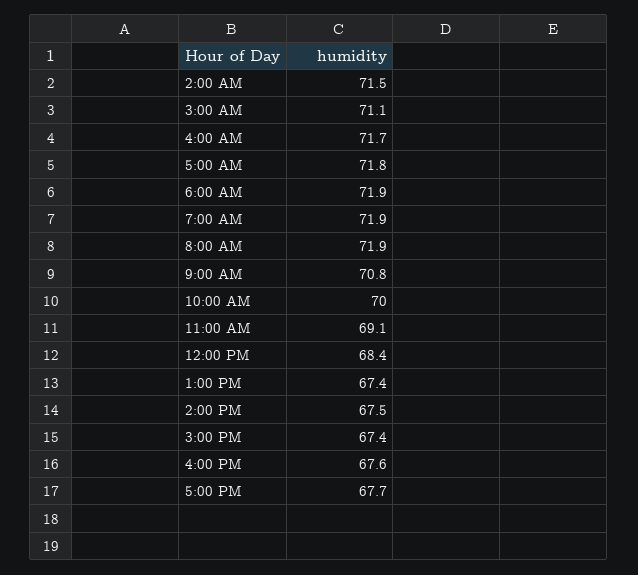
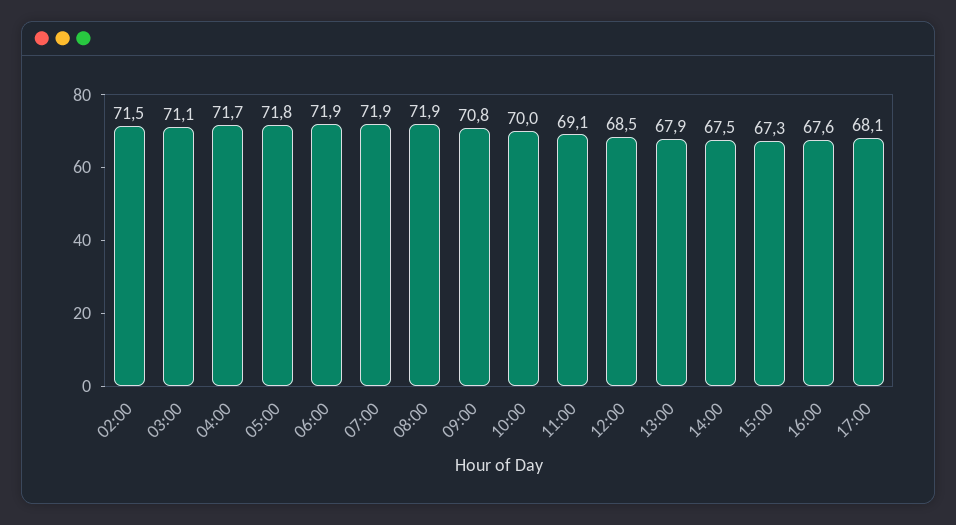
12:00 PM: 68.4 -> 68.5
1:00 PM: 67.4 -> 67.9
3:00 PM: 67.4 -> 67.3
5:00 PM: 67.7 -> 68.1

